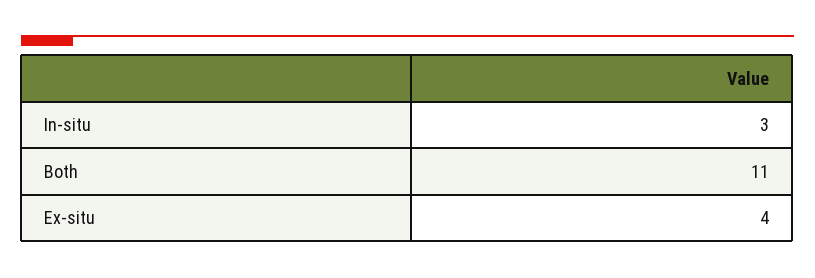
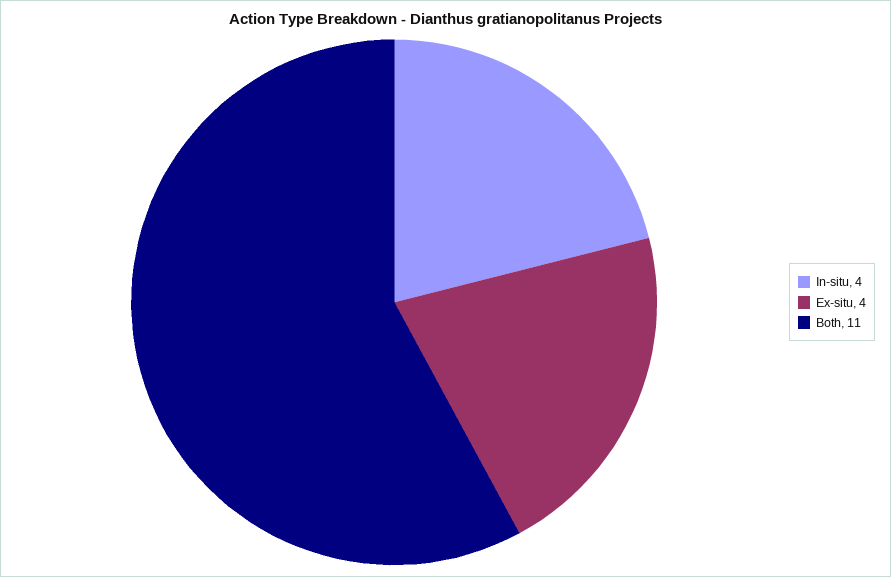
In-situ: 3 -> 4

